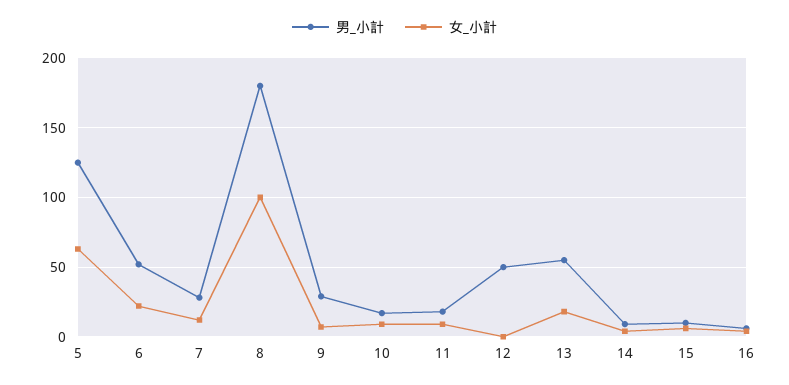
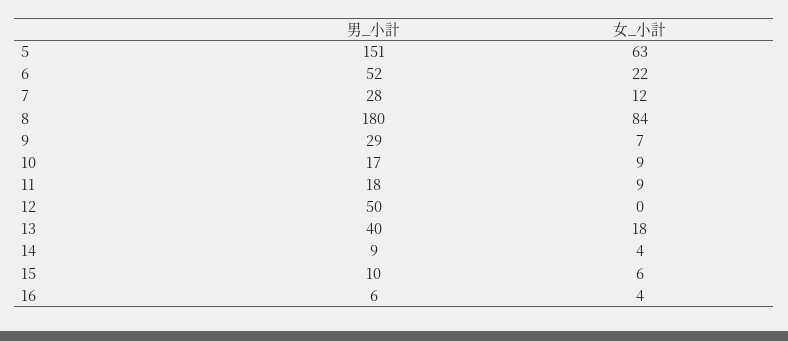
男_小計, 5: 125 -> 151
女_小計, 8: 100 -> 84
男_小計, 13: 55 -> 40

